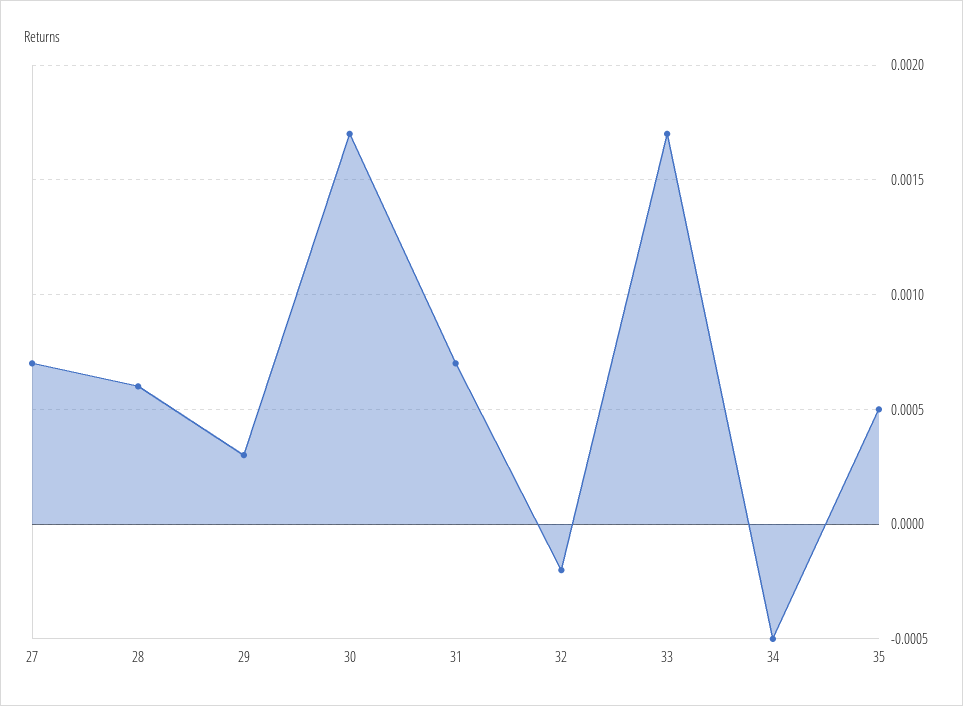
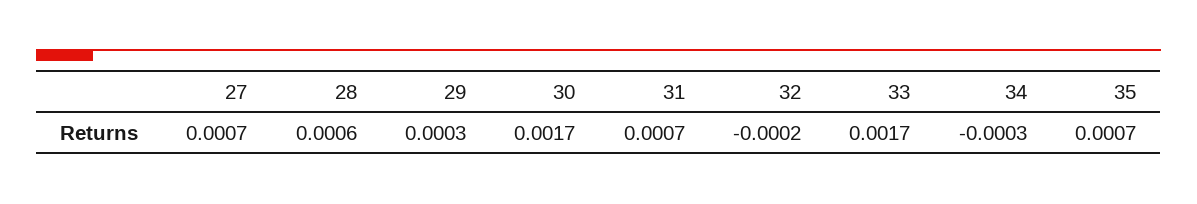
34: -0.0005 -> -0.0003
35: 0.0005 -> 0.0007

